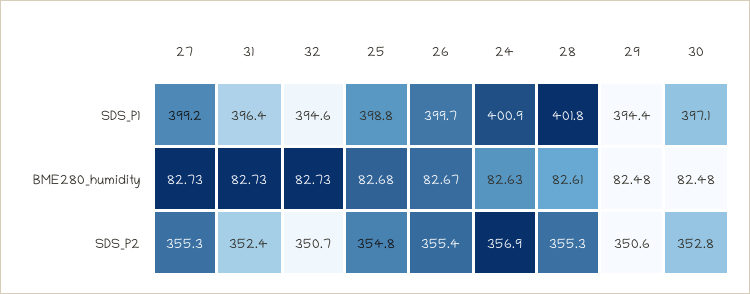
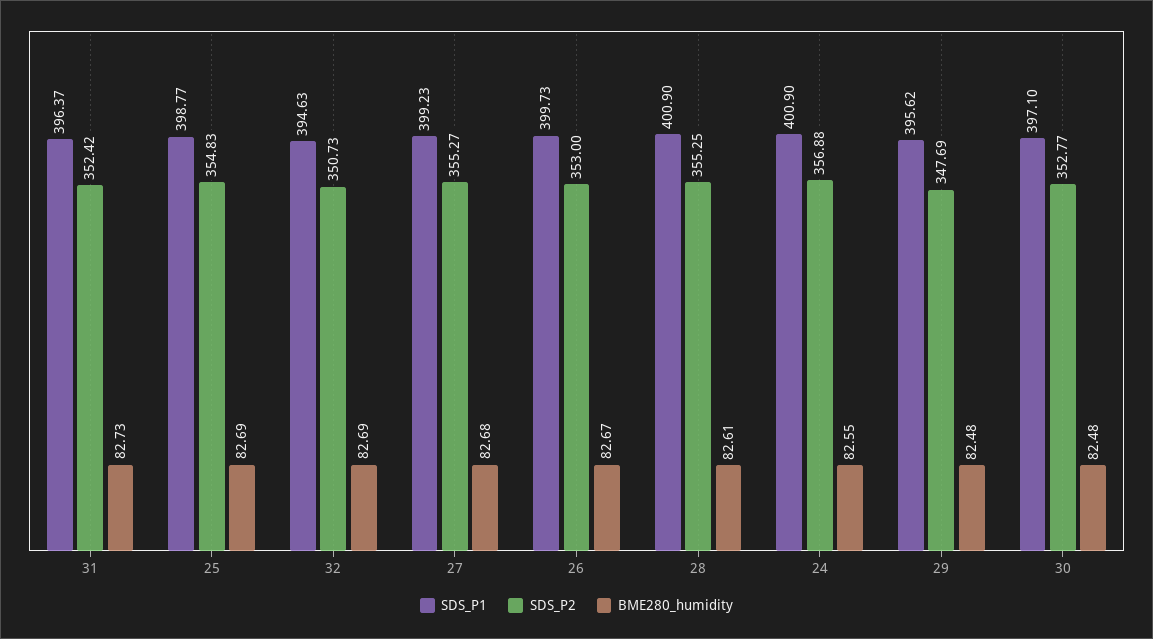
SDS_P1, 28: 401.8 -> 400.9
SDS_P1, 29: 394.4 -> 395.62
BME280_humidity, 27: 82.73 -> 82.68
BME280_humidity, 32: 82.73 -> 82.69
BME280_humidity, 25: 82.68 -> 82.69
BME280_humidity, 24: 82.63 -> 82.55
SDS_P2, 26: 355.4 -> 353
SDS_P2, 29: 350.6 -> 347.69

